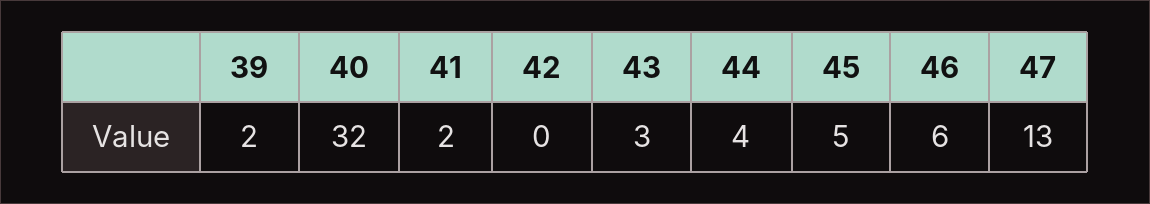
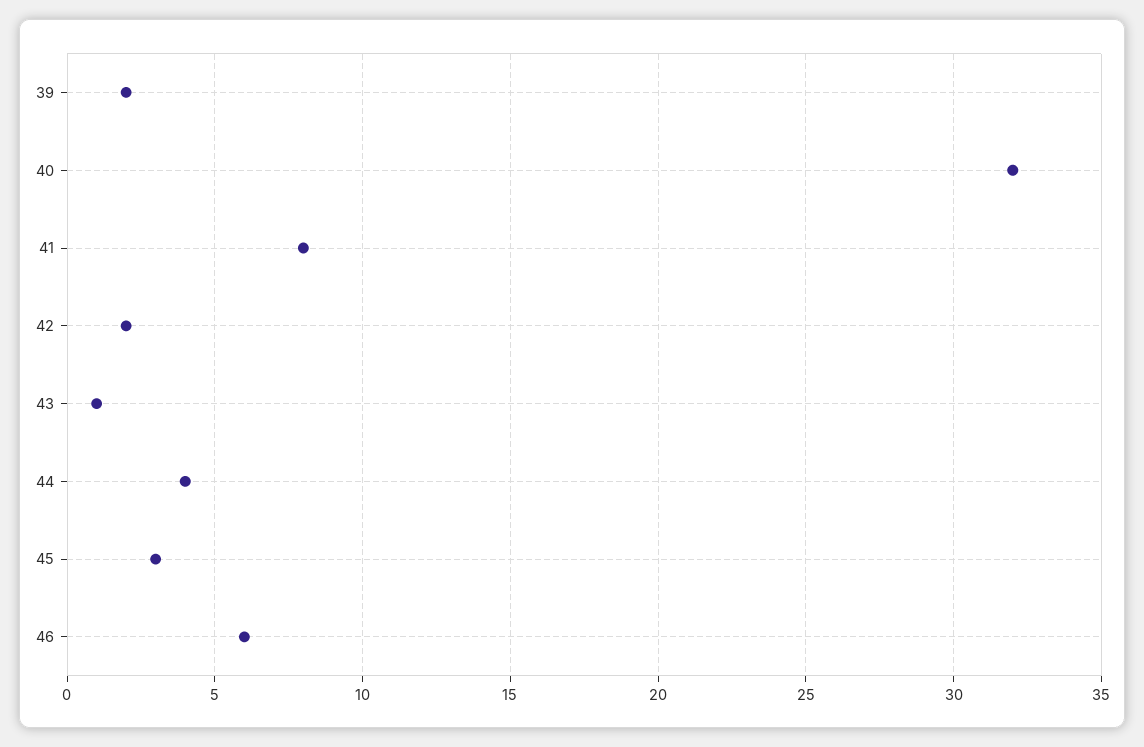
41: 2 -> 8
42: 0 -> 2
43: 3 -> 1
45: 5 -> 3
47: 13 -> none

